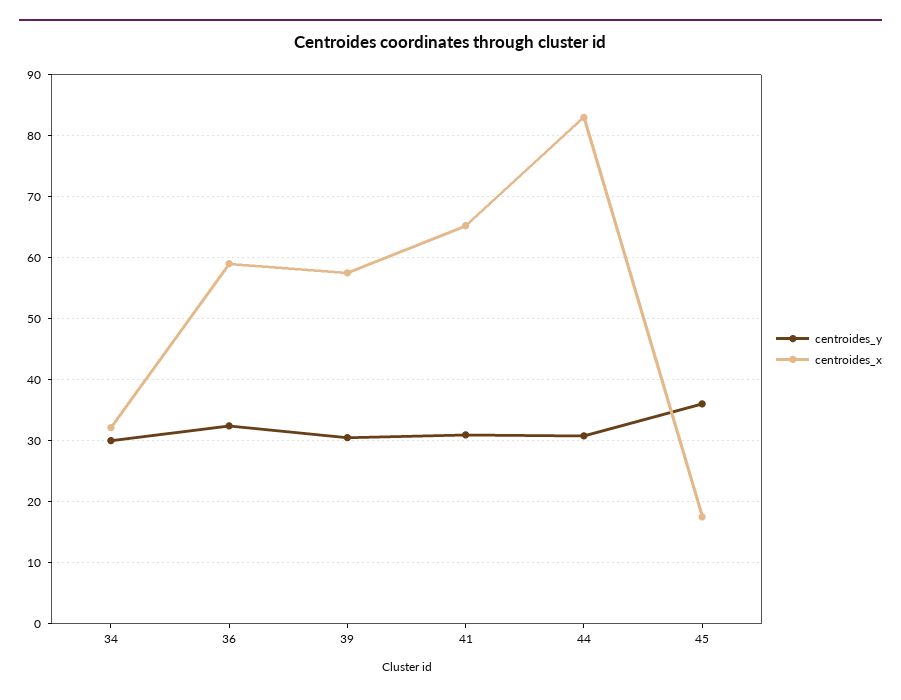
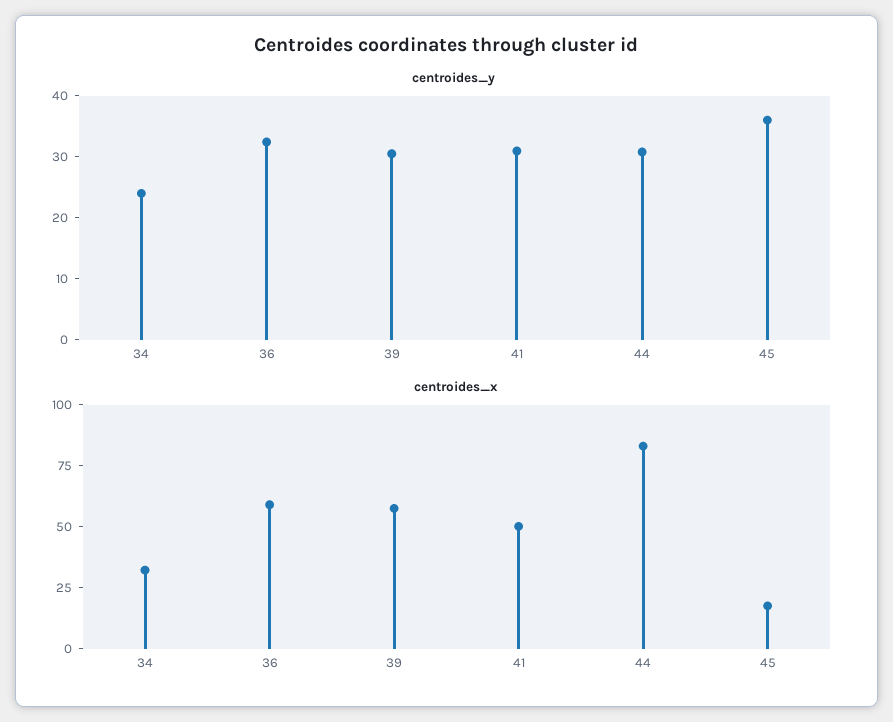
centroides_y, 34: 30 -> 24
centroides_x, 41: 65 -> 50

